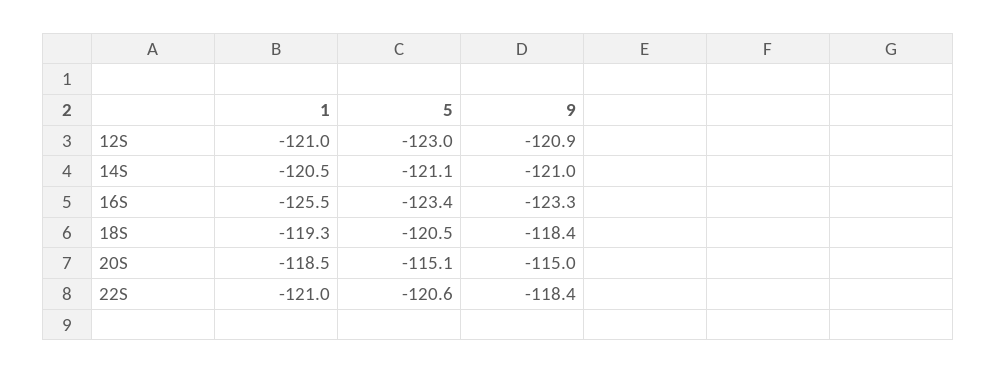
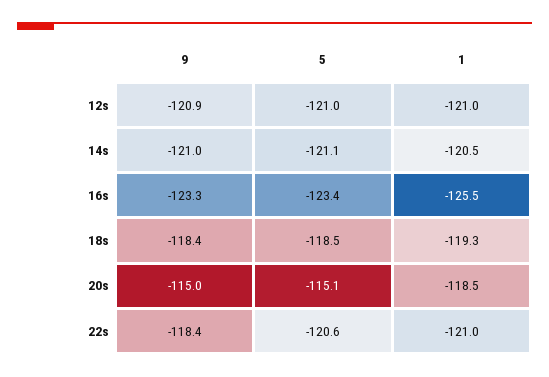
5, 12S: -123 -> -121
5, 18S: -120.5 -> -118.5

